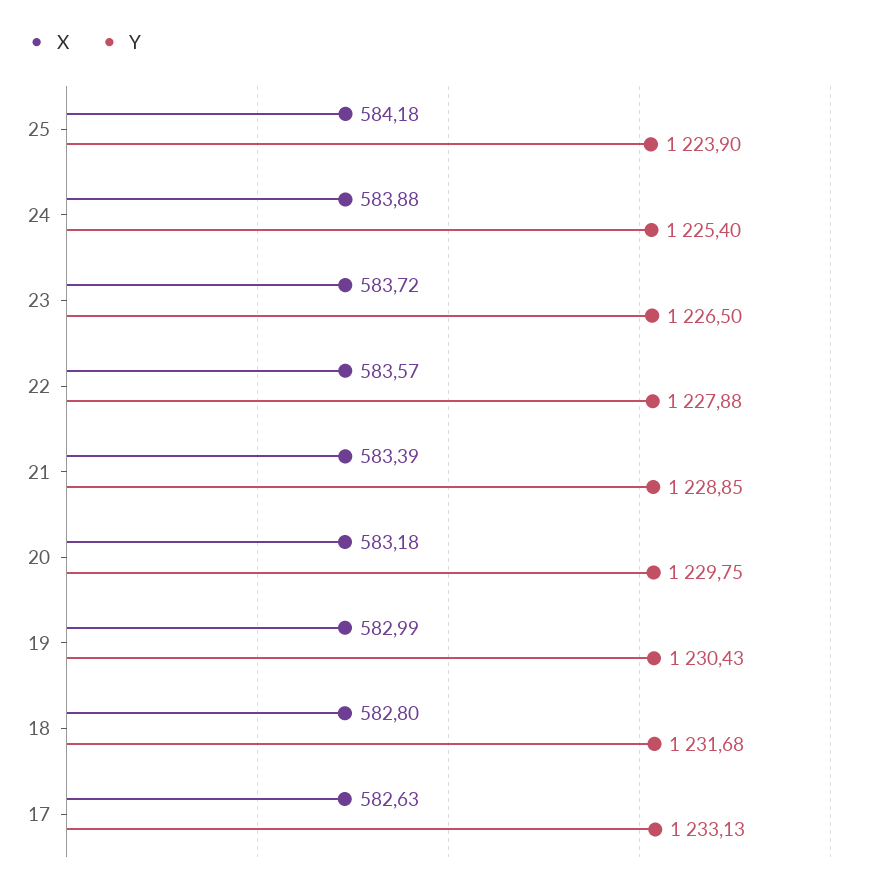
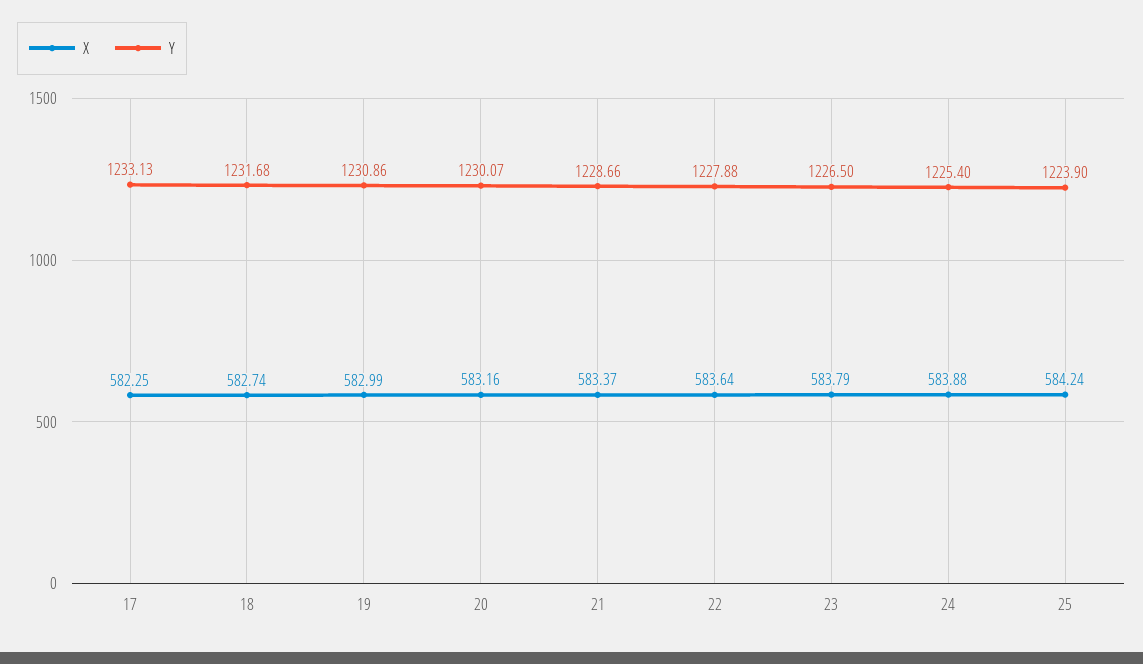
X, 25: 584.18 -> 584.24
X, 23: 583.72 -> 583.79
X, 22: 583.57 -> 583.64
X, 21: 583.39 -> 583.37
Y, 21: 1228.85 -> 1228.66
X, 20: 583.18 -> 583.16
Y, 20: 1229.75 -> 1230.07
Y, 19: 1230.43 -> 1230.86
X, 18: 582.8 -> 582.74
X, 17: 582.63 -> 582.25

